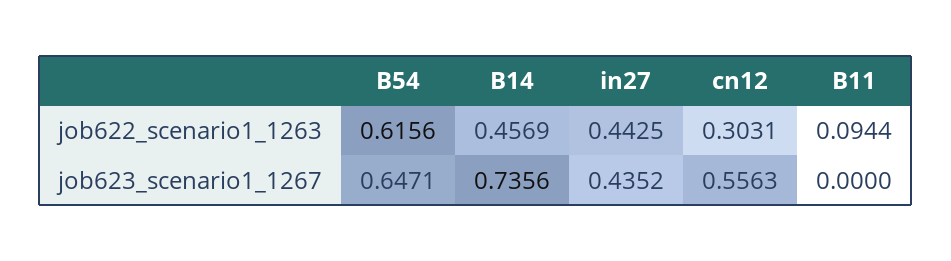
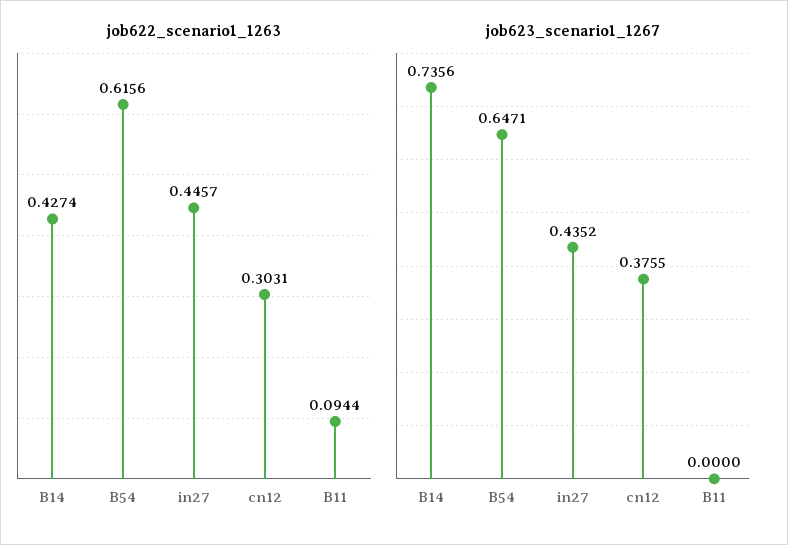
job622_scenario1_1263, B14: 0.4569 -> 0.4274
job622_scenario1_1263, in27: 0.4425 -> 0.4457
job623_scenario1_1267, cn12: 0.5563 -> 0.3755

